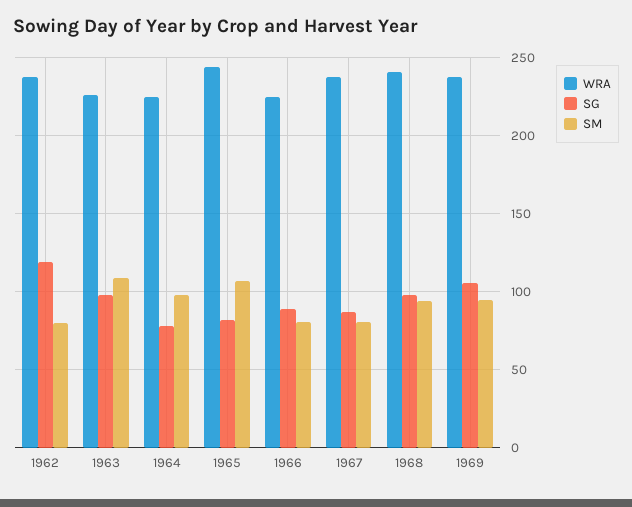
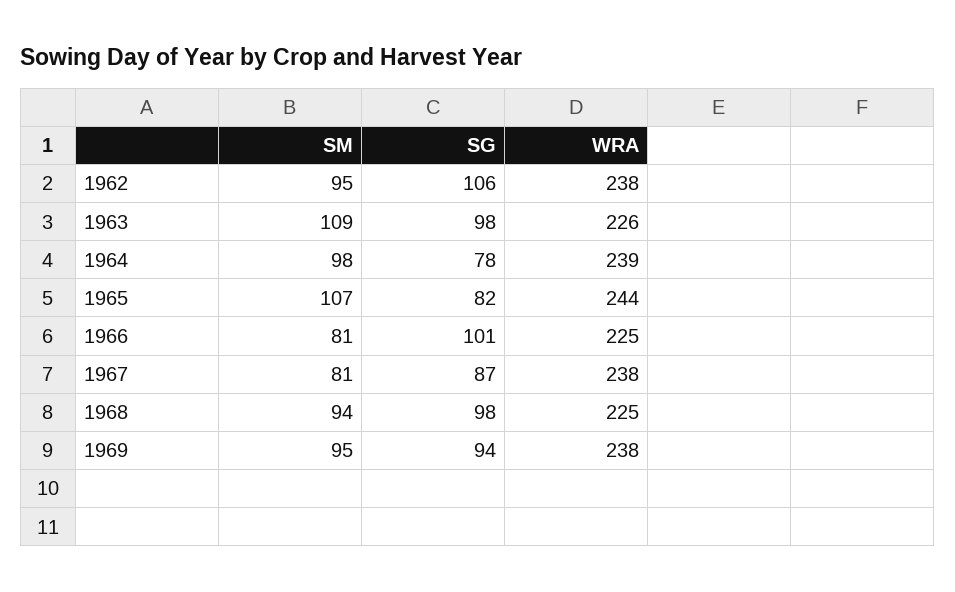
SG, 1962: 120 -> 106
SM, 1962: 80 -> 95
WRA, 1964: 225 -> 239
SG, 1966: 90 -> 101
WRA, 1968: 240 -> 225
SG, 1969: 105 -> 94

